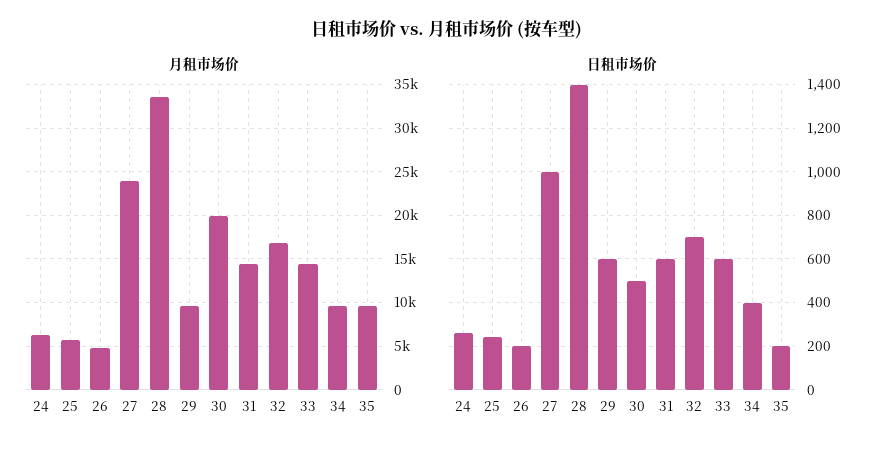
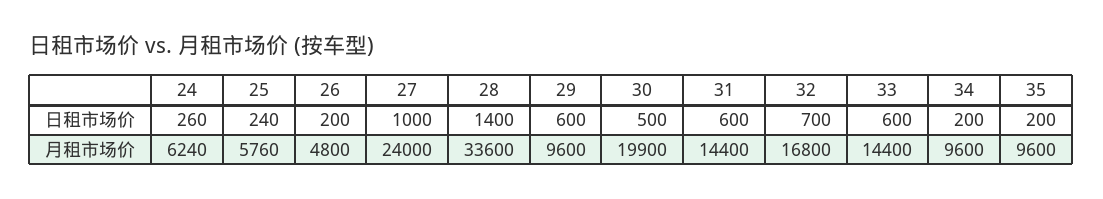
日租市场价, 34: 400 -> 200

